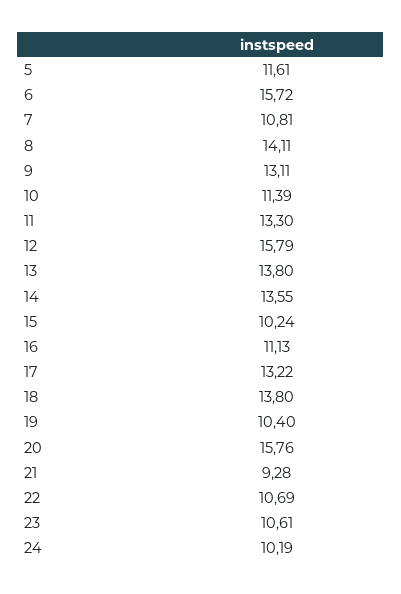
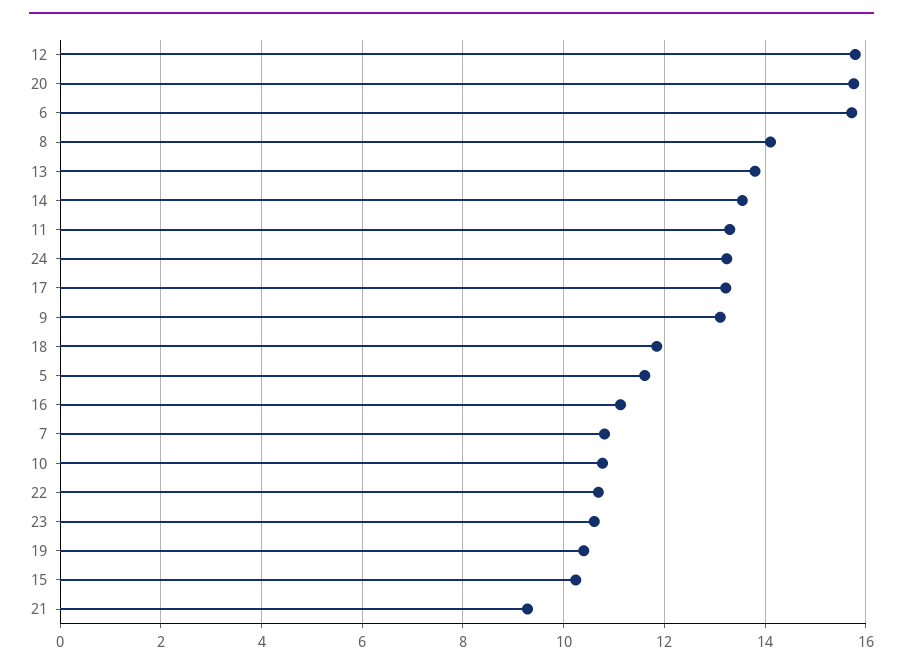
10: 11.39 -> 10.8
18: 13.8 -> 11.8
24: 10.19 -> 13.2

